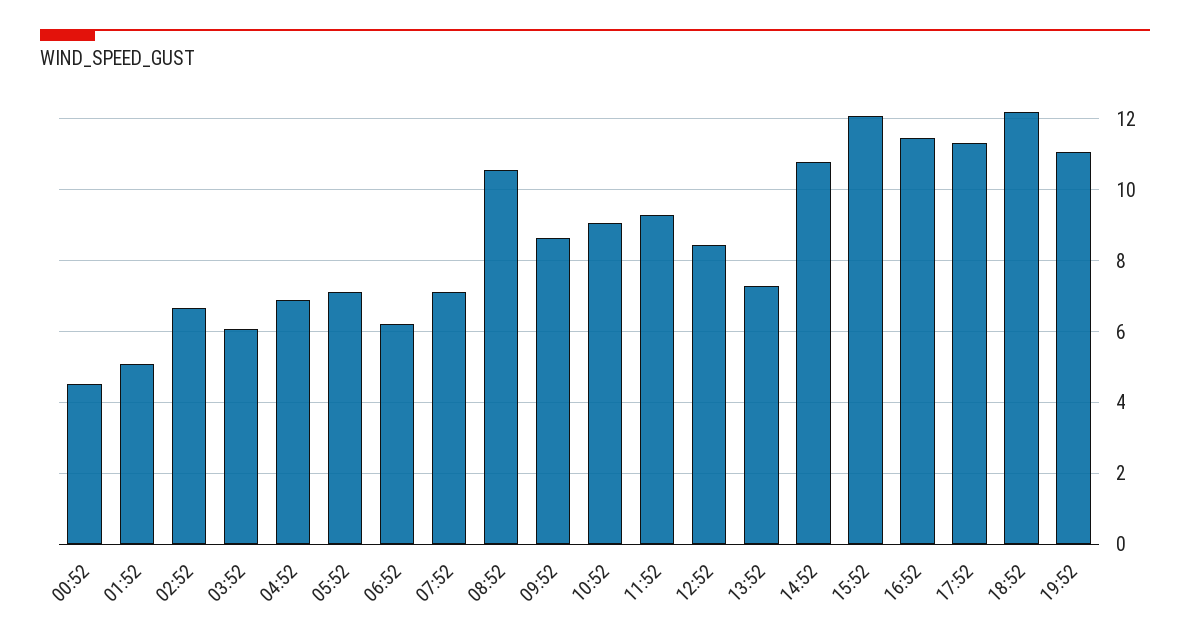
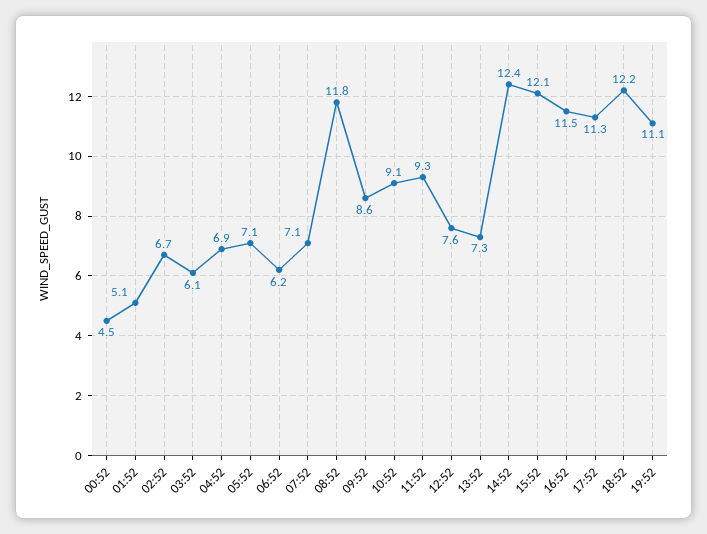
08:52: 10.6 -> 11.8
12:52: 8.4 -> 7.6
14:52: 10.8 -> 12.4

